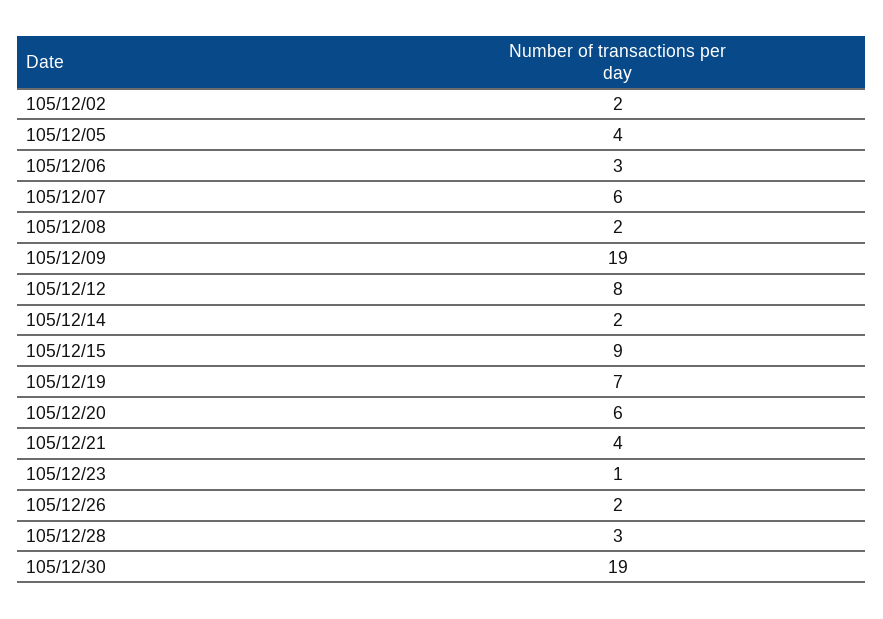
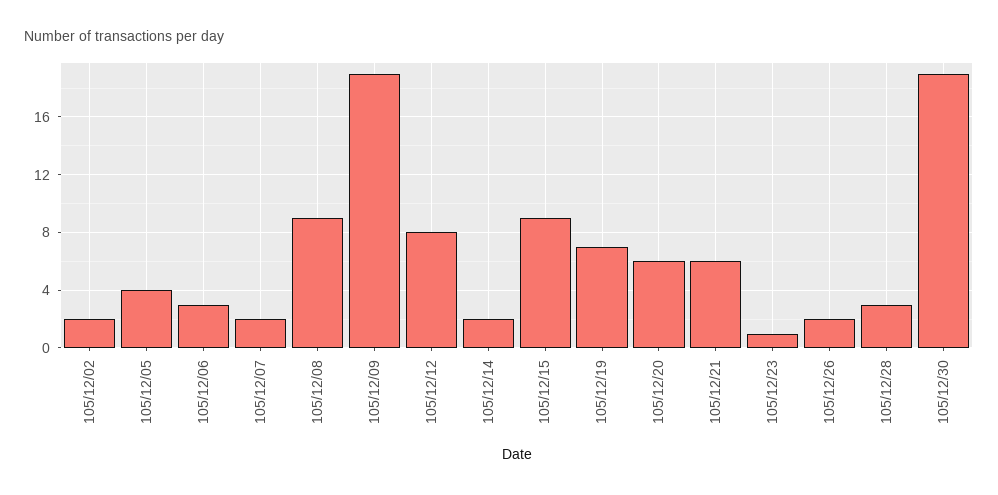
105/12/07: 6 -> 2
105/12/08: 2 -> 9
105/12/21: 4 -> 6

